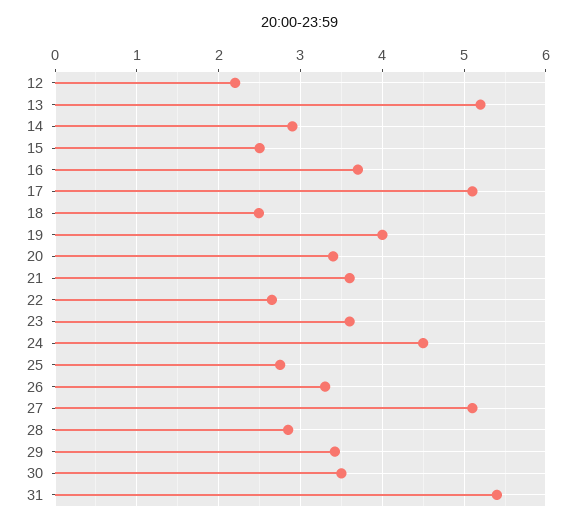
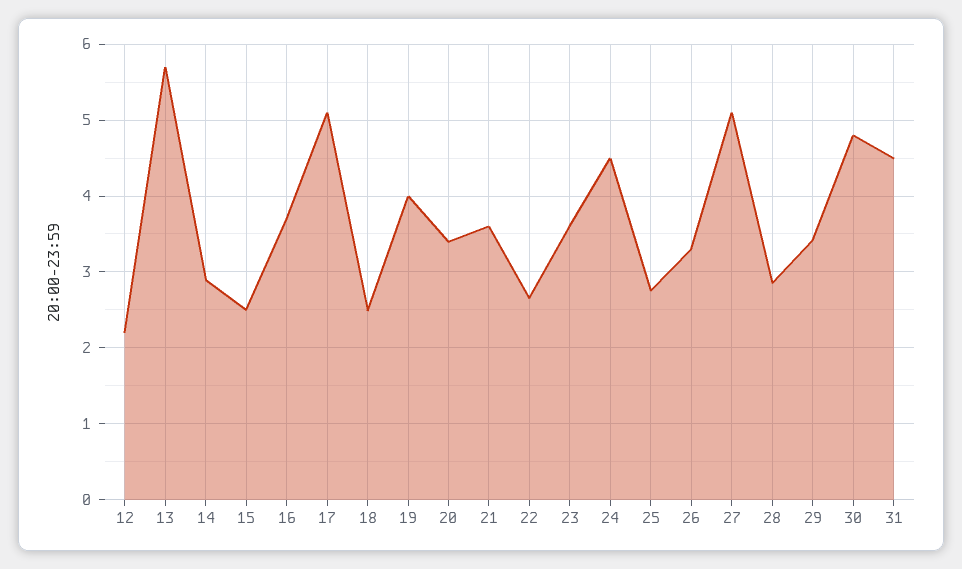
13: 5.2 -> 5.7
30: 3.5 -> 4.8
31: 5.4 -> 4.5

